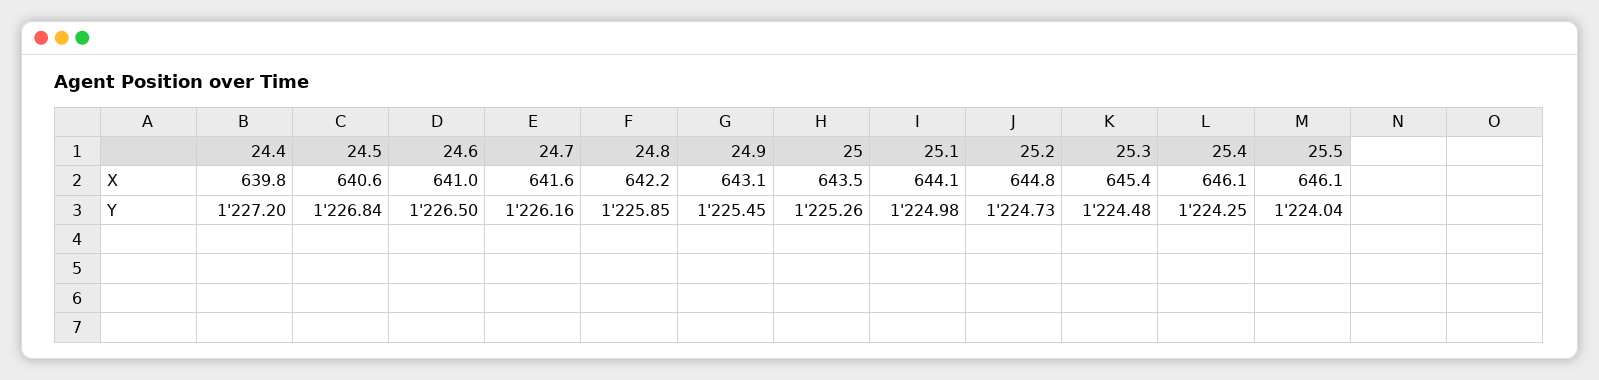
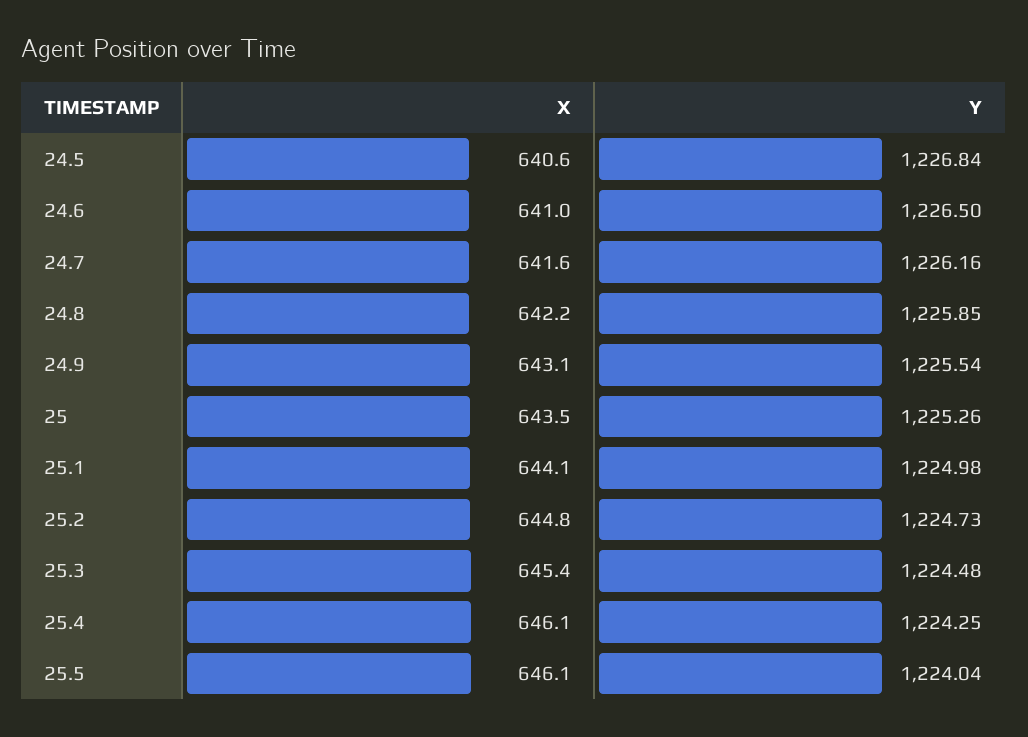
24.4, X: 639.8 -> none
24.4, Y: 1227.2 -> none
24.9, Y: 1225.45 -> 1225.54

